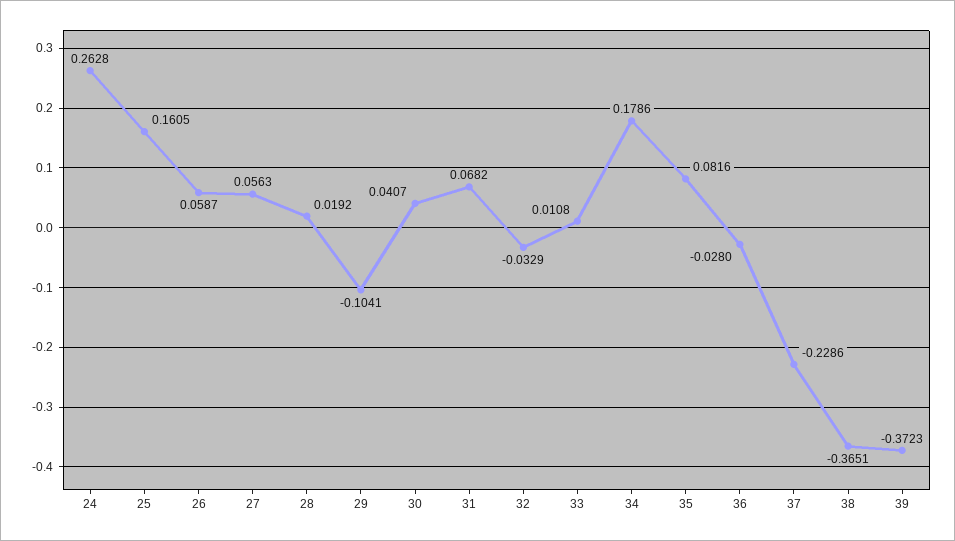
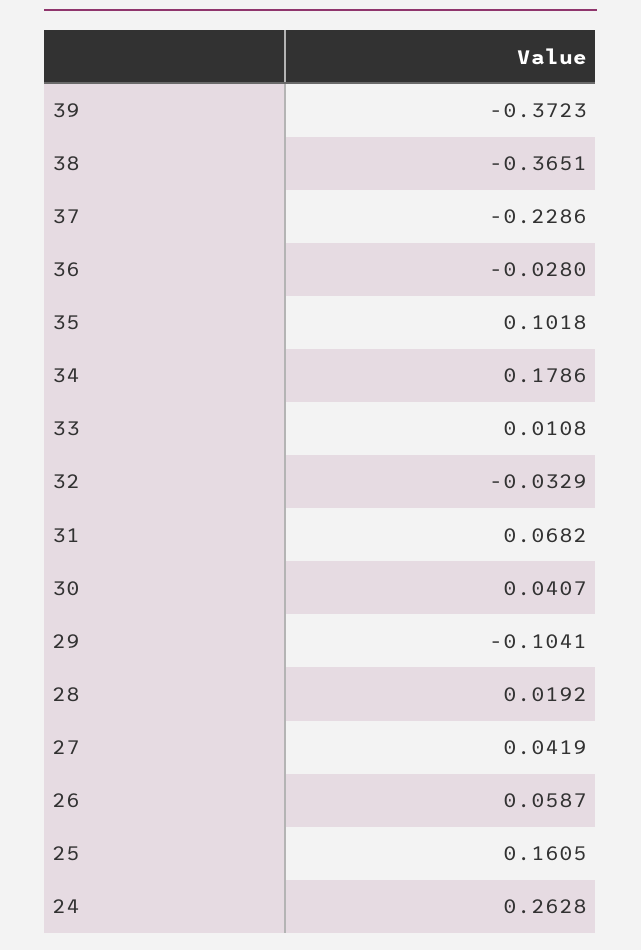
27: 0.0563 -> 0.0419
35: 0.0816 -> 0.1018

